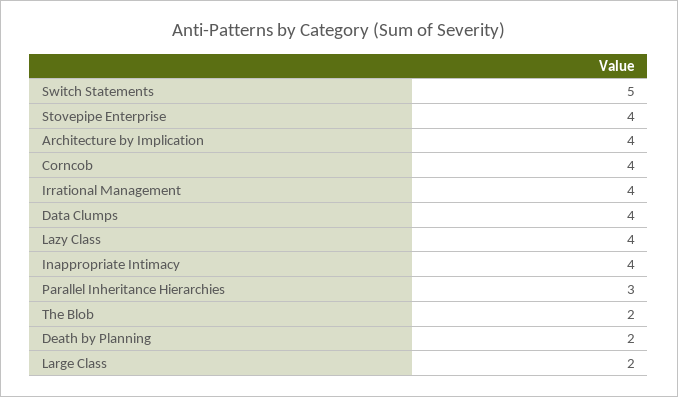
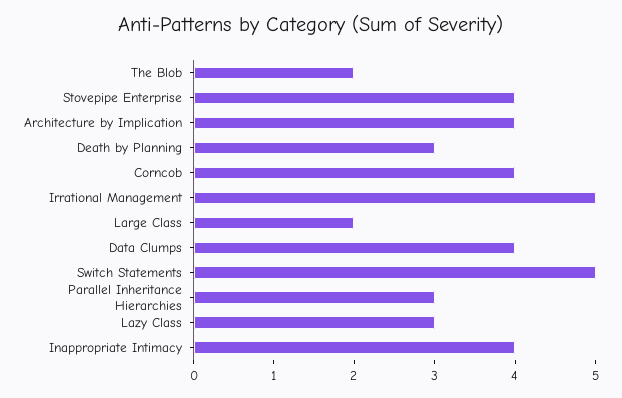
Irrational Management: 4 -> 5
Lazy Class: 4 -> 3
Death by Planning: 2 -> 3

